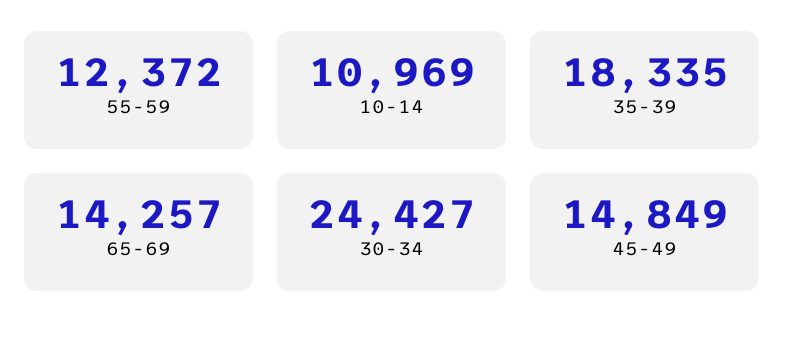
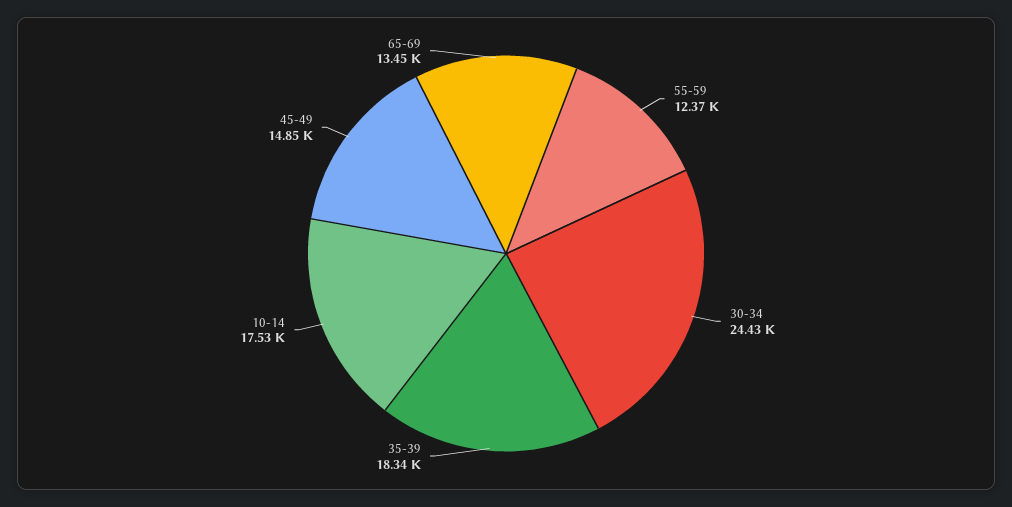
10-14: 10969 -> 17530
65-69: 14257 -> 13450

